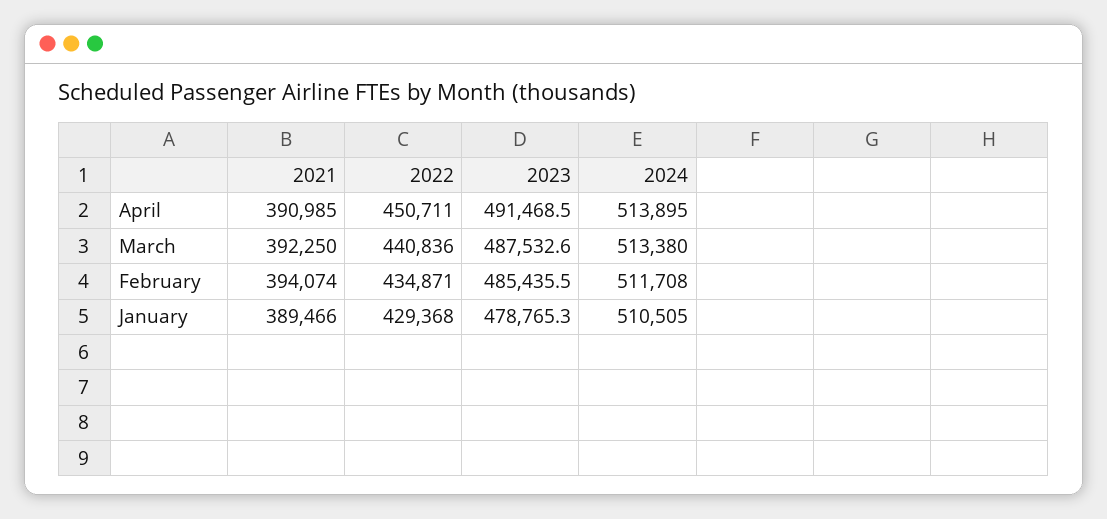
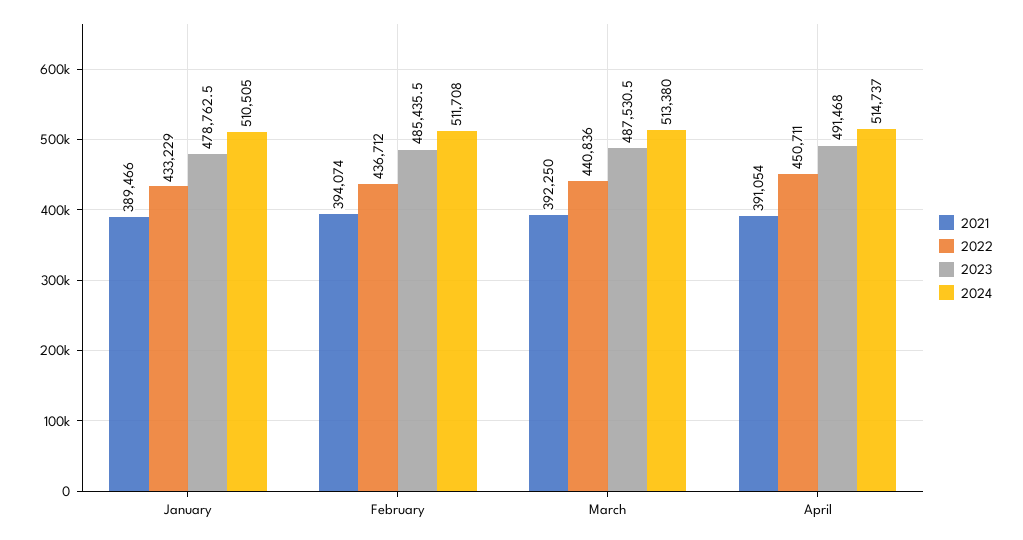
2021, April: 390985 -> 391054
2023, April: 491468.5 -> 491468
2024, April: 513895 -> 514737
2023, March: 487532.6 -> 487530.5
2022, February: 434871 -> 436712
2022, January: 429368 -> 433229
2023, January: 478765.3 -> 478762.5

